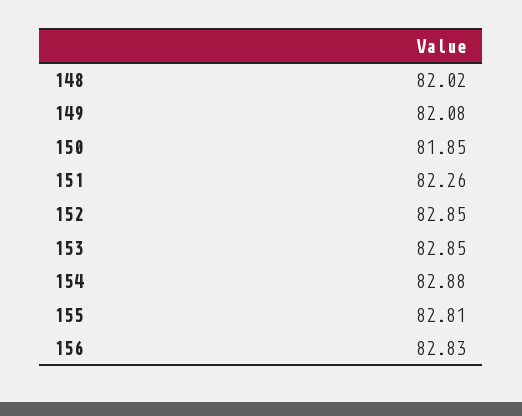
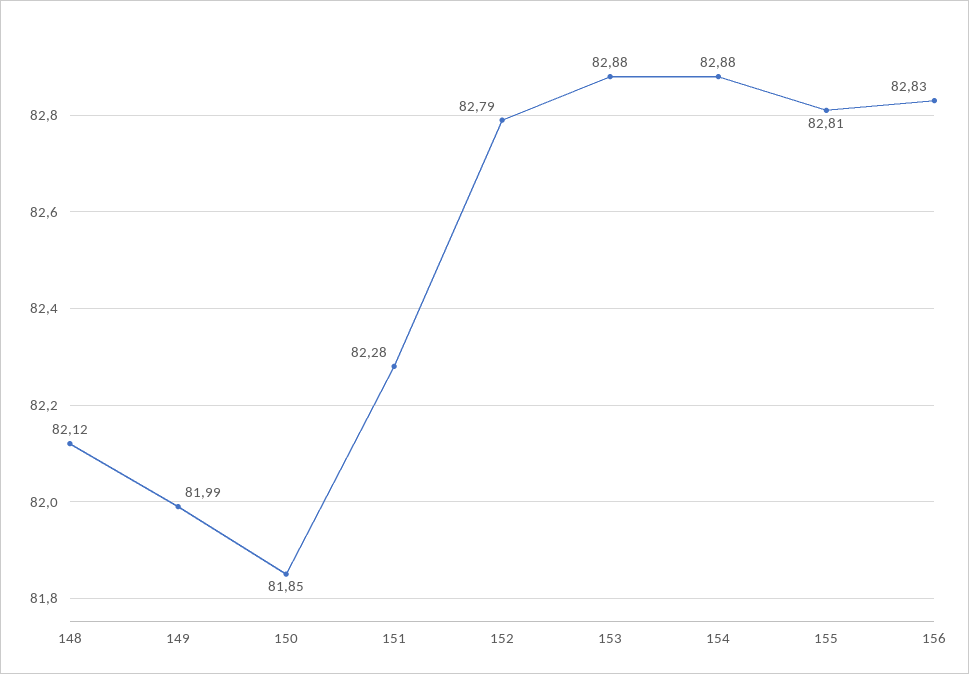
148: 82.02 -> 82.12
149: 82.08 -> 81.99
151: 82.26 -> 82.28
152: 82.85 -> 82.79
153: 82.85 -> 82.88

